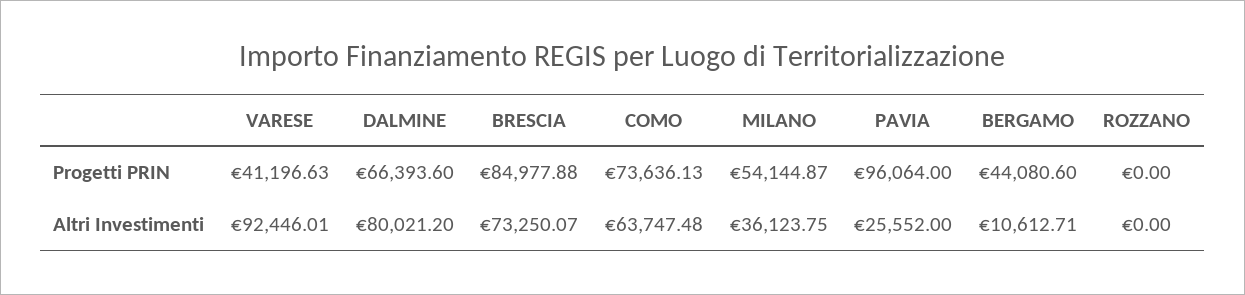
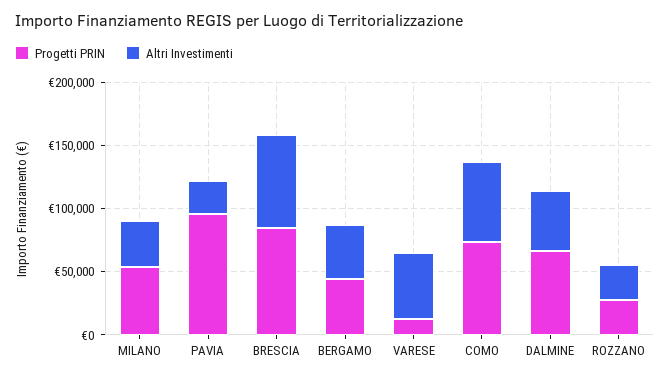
Progetti PRIN, VARESE: 41196.63 -> 10000
Progetti PRIN, ROZZANO: 0 -> 30000
Altri Investimenti, VARESE: 92446.01 -> 50000
Altri Investimenti, DALMINE: 80021.2 -> 50000
Altri Investimenti, BERGAMO: 10612.71 -> 40000
Altri Investimenti, ROZZANO: 0 -> 30000

